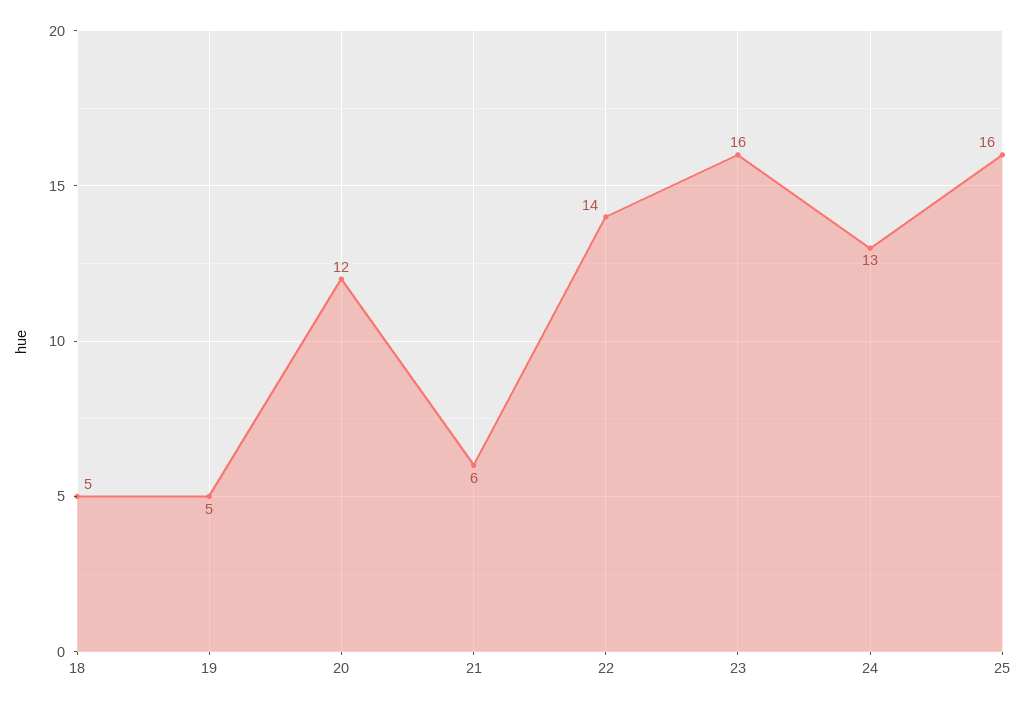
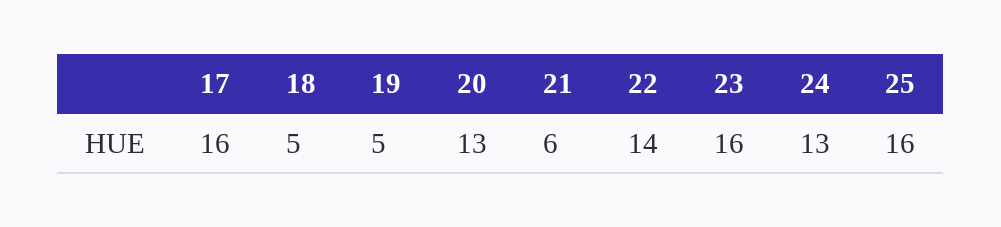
20: 12 -> 13
17: none -> 16

